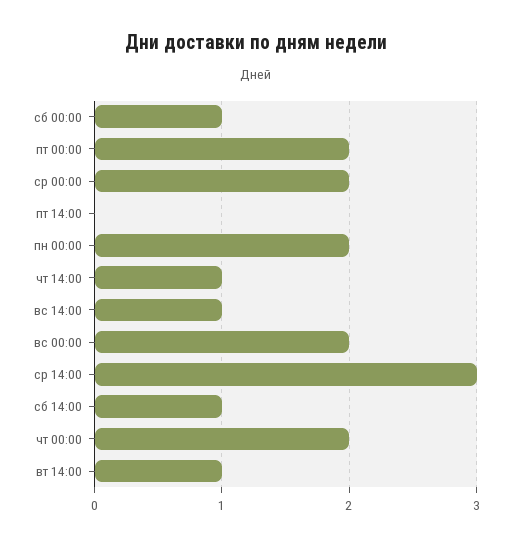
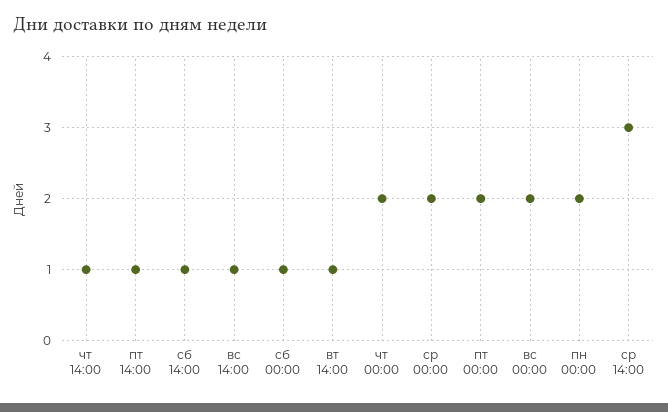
пт 14:00: 0 -> 1

